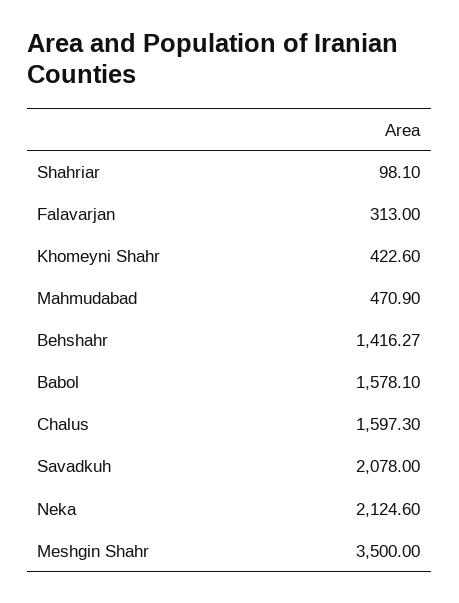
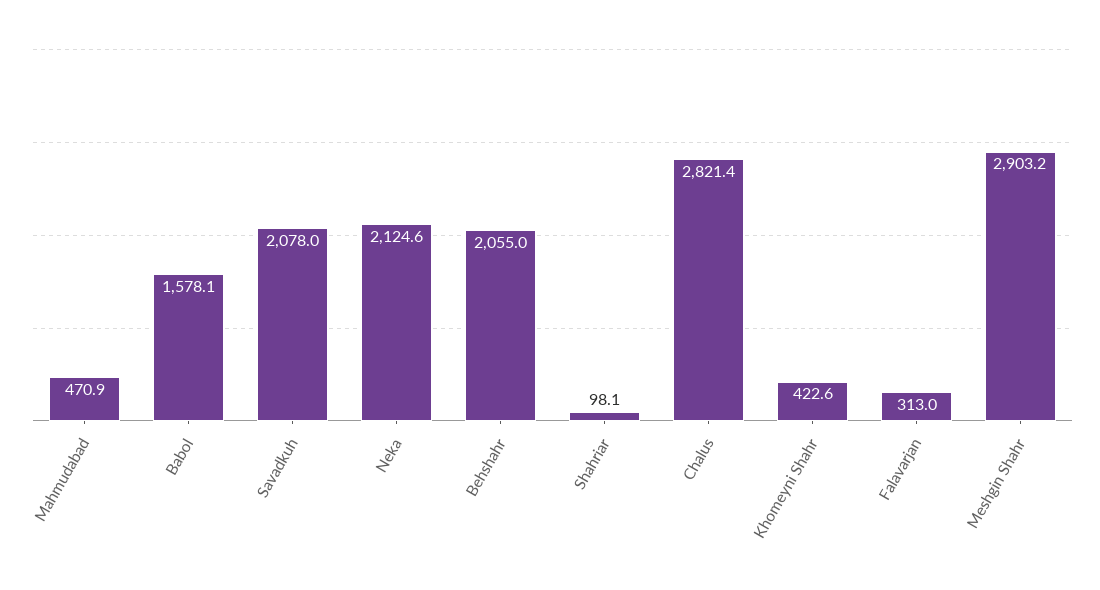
Behshahr: 1416.27 -> 2055
Chalus: 1597.3 -> 2821.4
Meshgin Shahr: 3500 -> 2903.2

